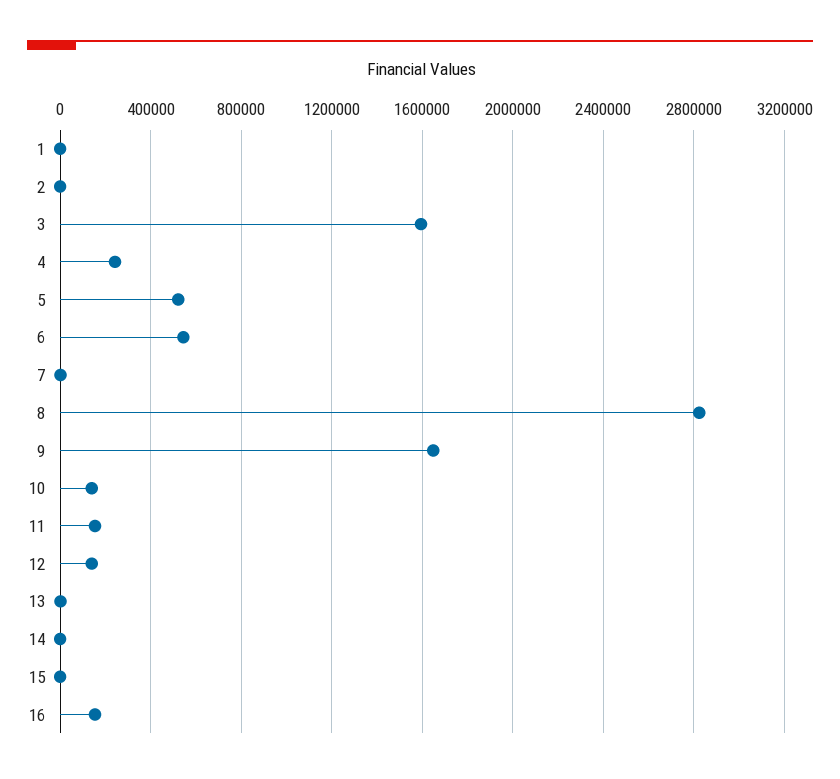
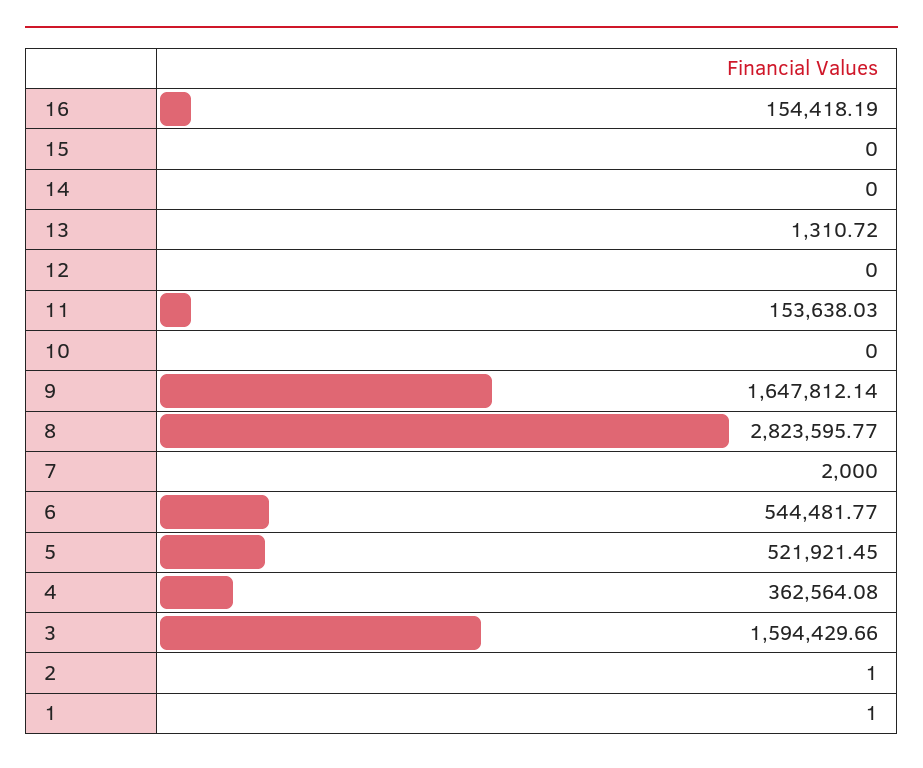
4: 250000 -> 362564.08
10: 150000 -> 0
12: 150000 -> 0

